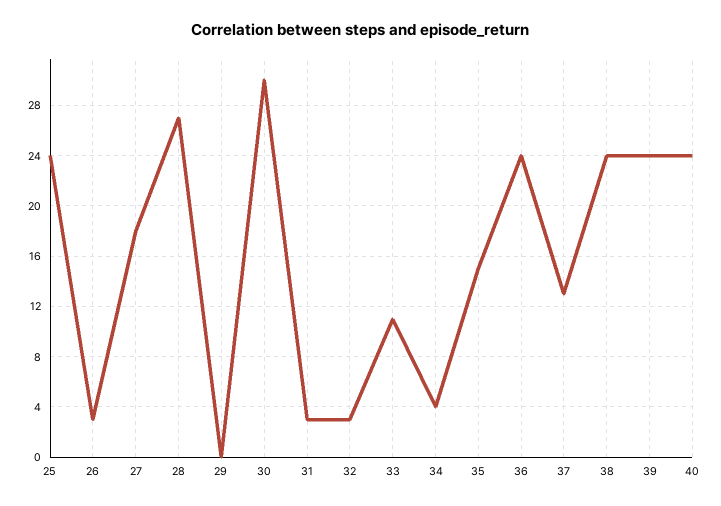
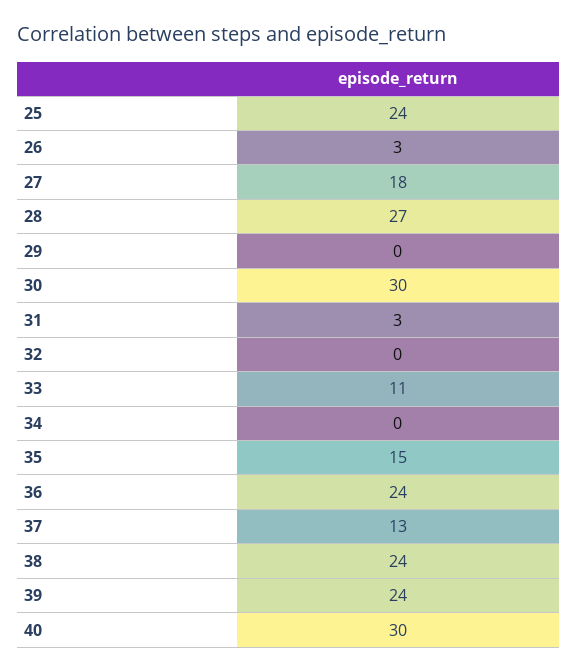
32: 3 -> 0
34: 4 -> 0
40: 24 -> 30

